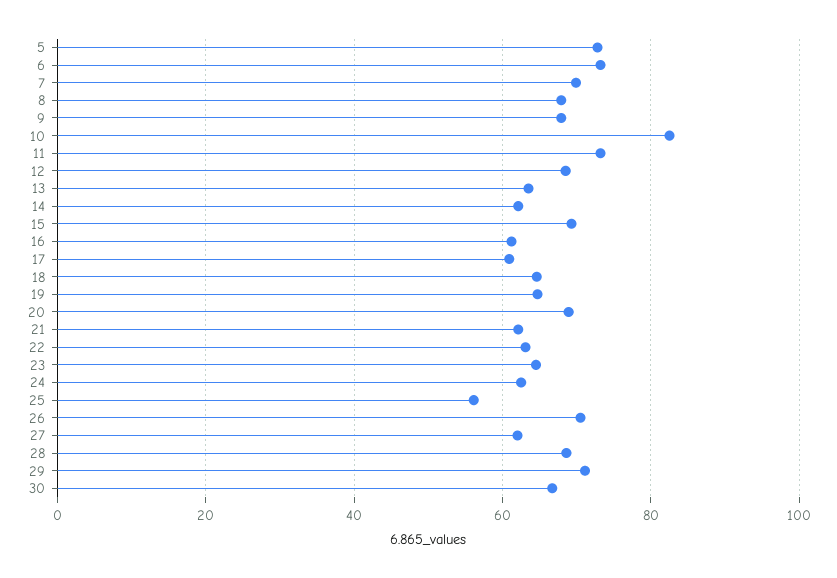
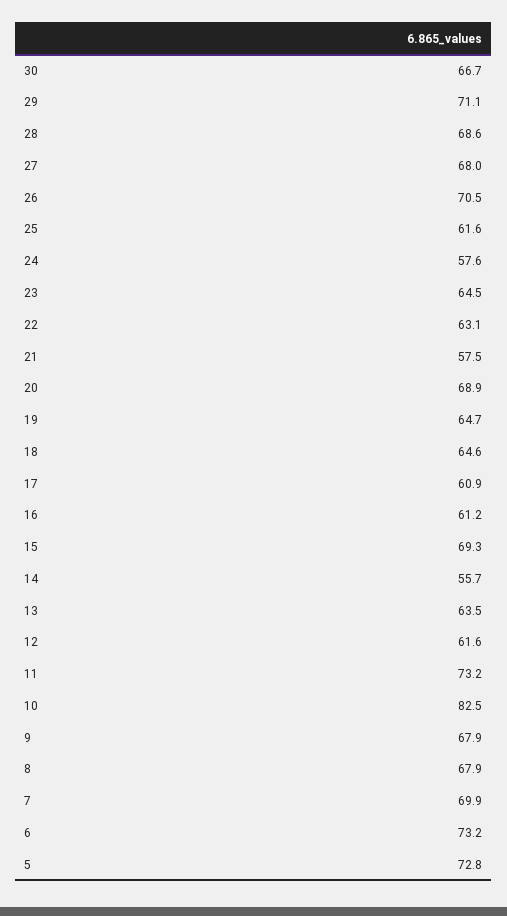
12: 68 -> 61.6
14: 62 -> 55.7
21: 62 -> 57.5
24: 62 -> 57.6
25: 56 -> 61.6
27: 62 -> 68

